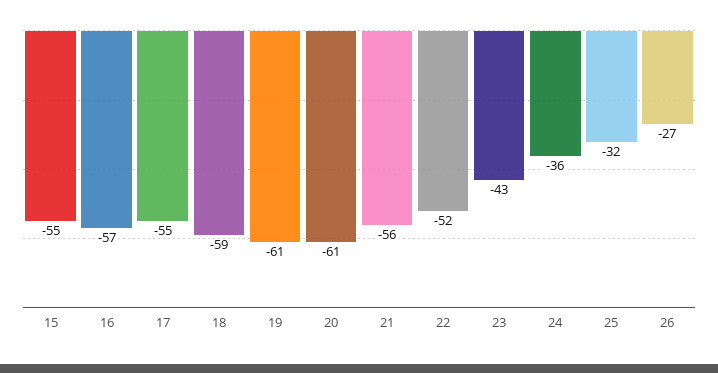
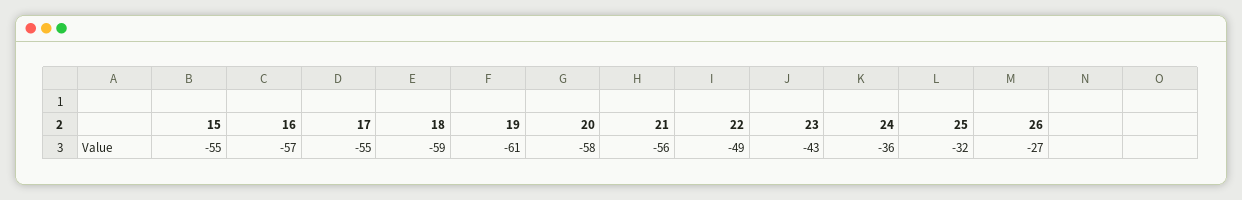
20: -61 -> -58
22: -52 -> -49

